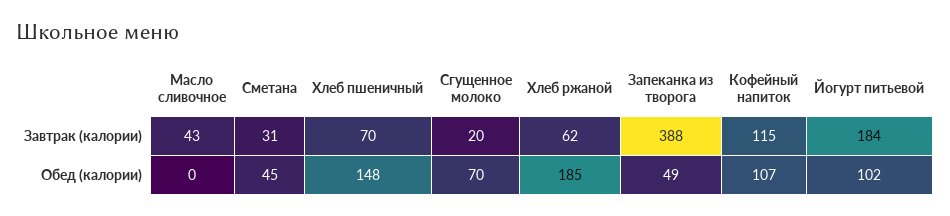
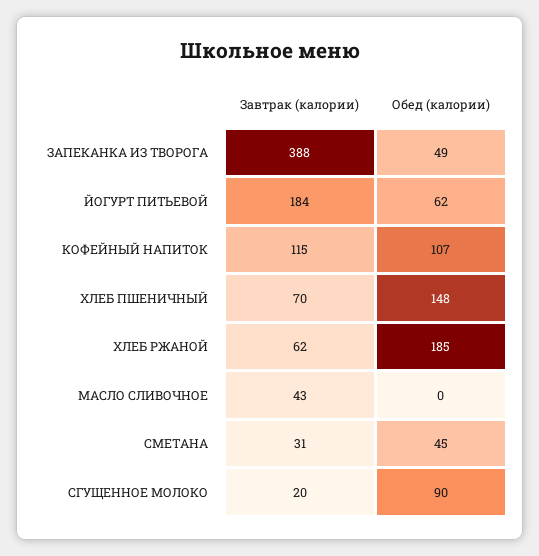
Сгущенное молоко, Обед (калории): 70 -> 90
Йогурт питьевой, Обед (калории): 102 -> 62

